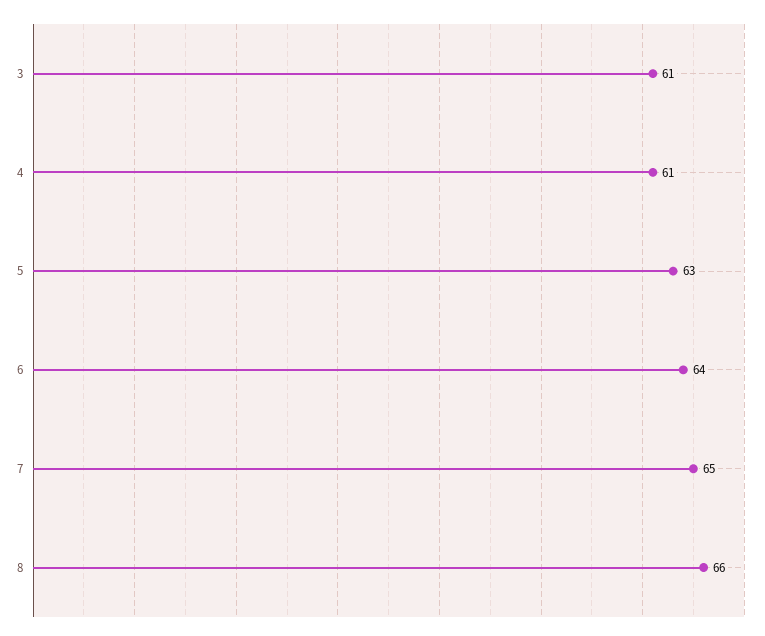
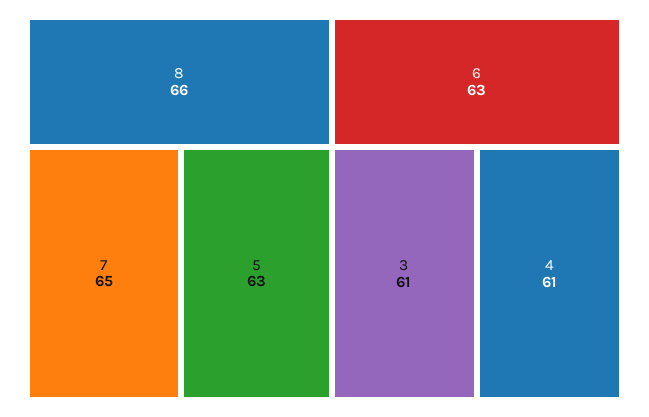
6: 64 -> 63

